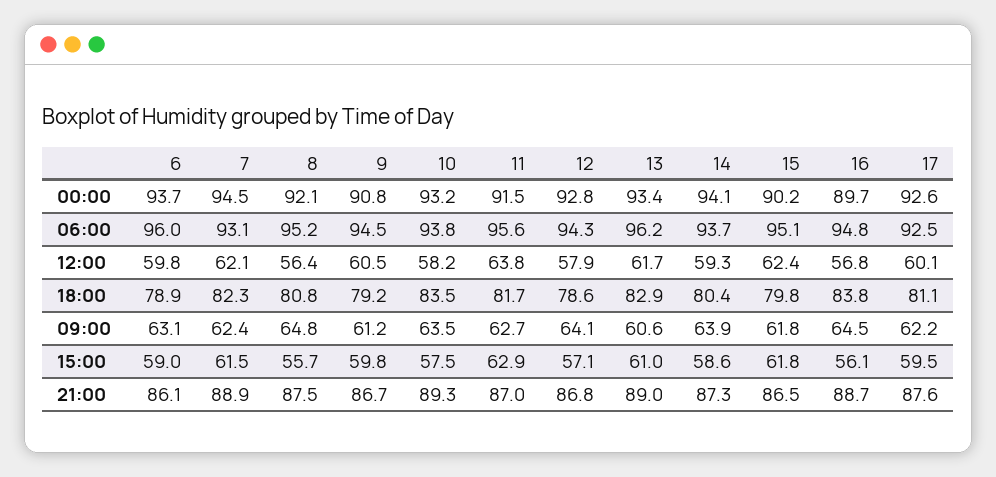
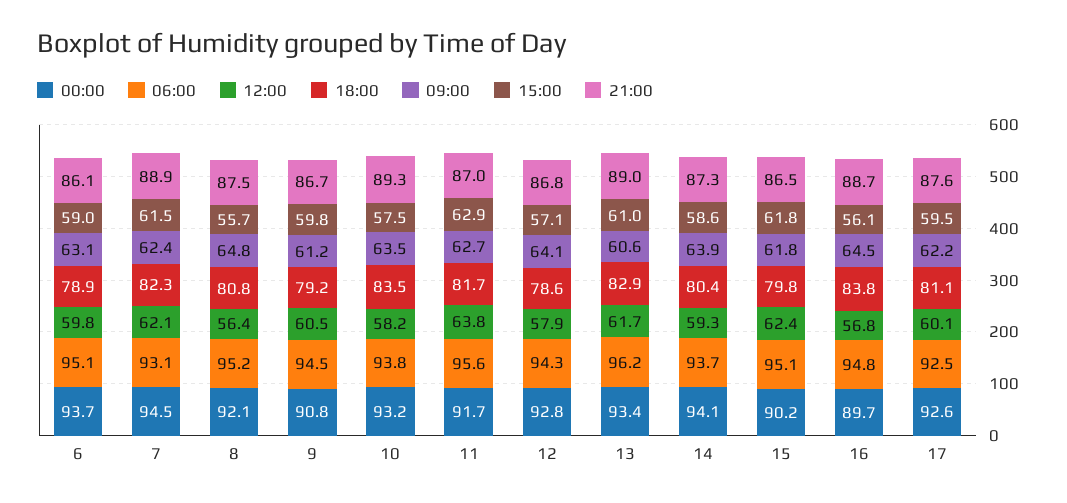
00:00, 11: 91.5 -> 91.7
06:00, 6: 96 -> 95.1

